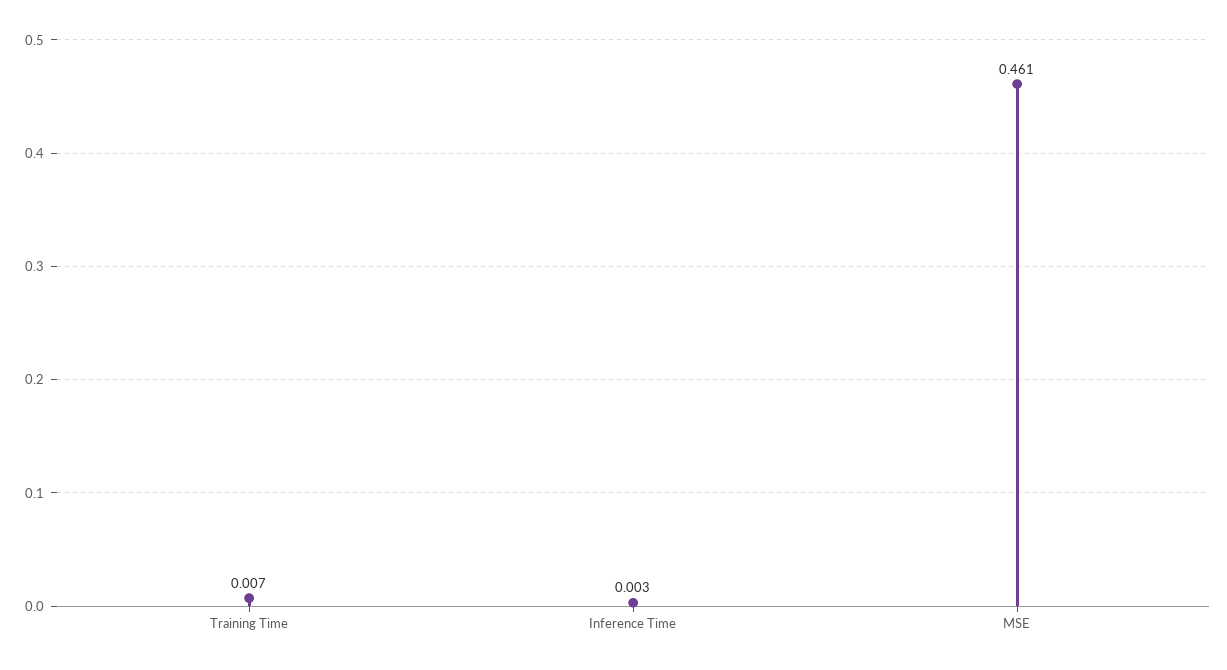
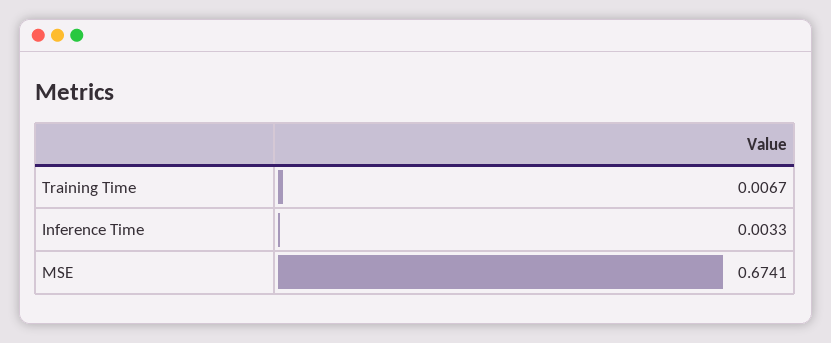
MSE: 0.461 -> 0.6741

